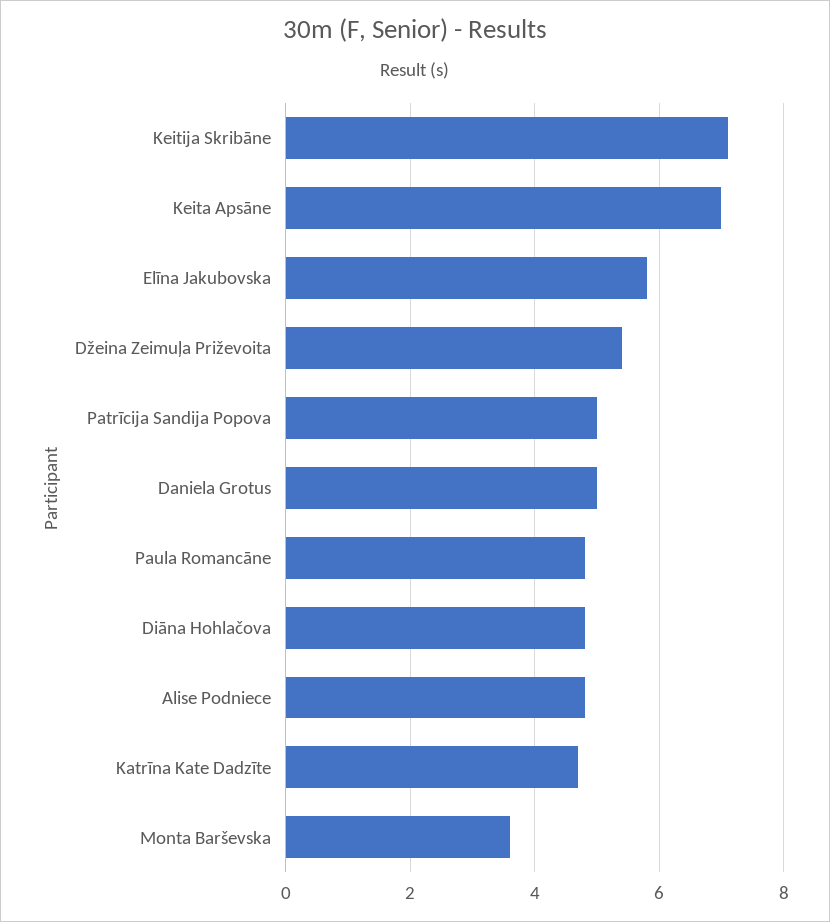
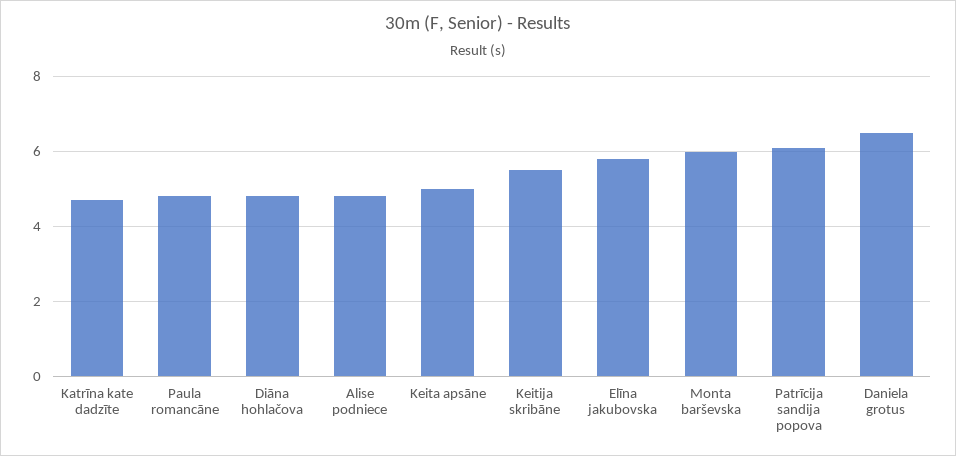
Keitija Skribāne: 7 -> 5.5
Keita Apsāne: 7 -> 5
Džeina Zeimuļa Priževoita: 5.5 -> none
Patrīcija Sandija Popova: 5 -> 6
Daniela Grotus: 5 -> 6.5
Monta Barševska: 3.5 -> 6

